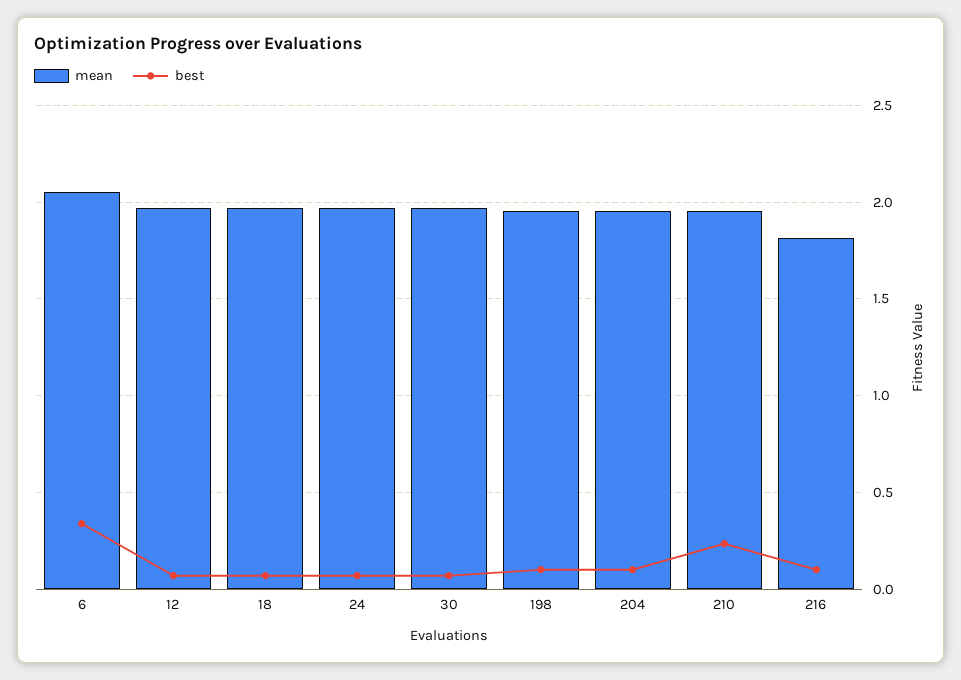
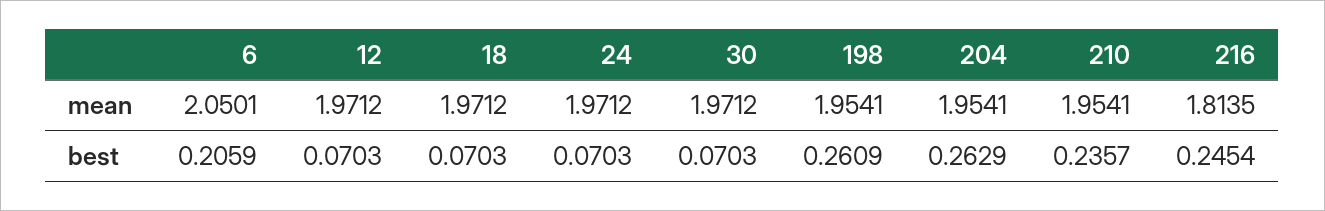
best, 6: 0.35 -> 0.2059
best, 198: 0.1 -> 0.2609
best, 204: 0.1 -> 0.2629
best, 216: 0.1 -> 0.2454

